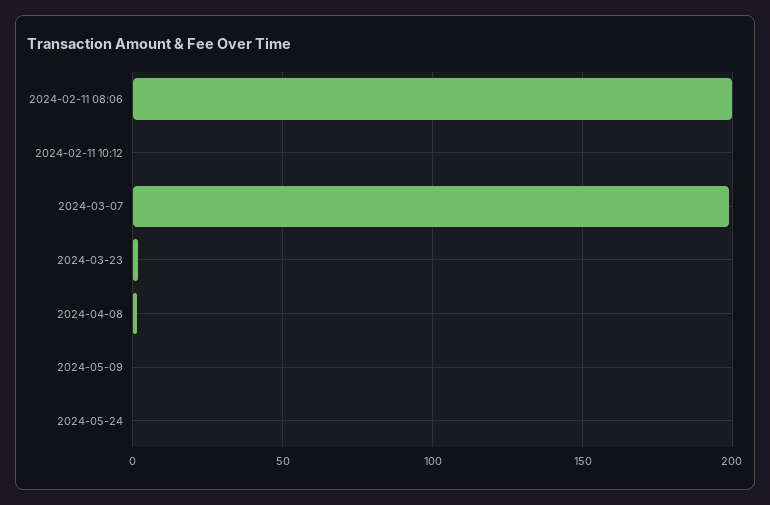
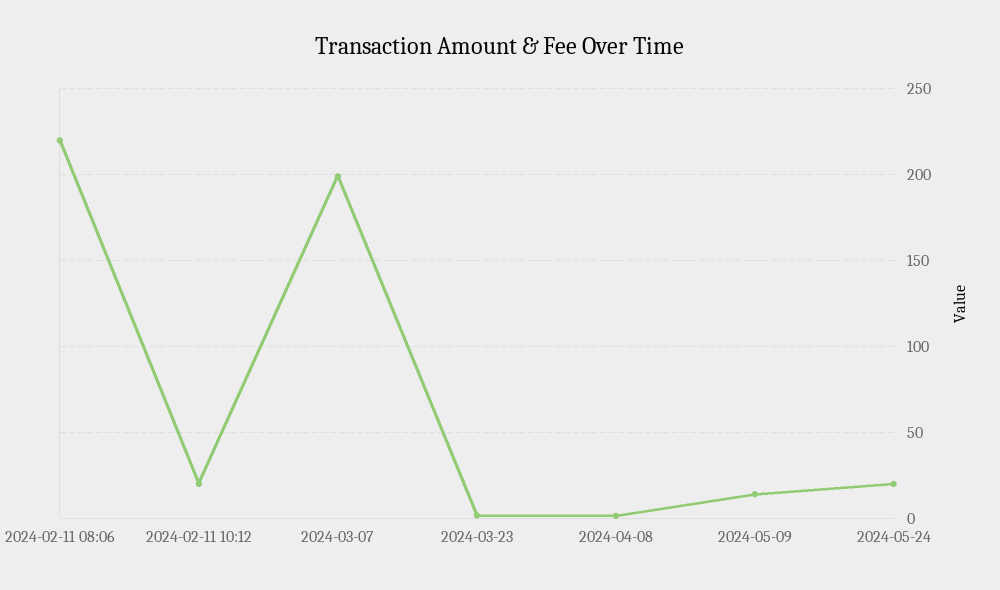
2024-02-11 08:06: 200 -> 220
2024-02-11 10:12: 0 -> 20
2024-05-09: 0 -> 15
2024-05-24: 0 -> 20

